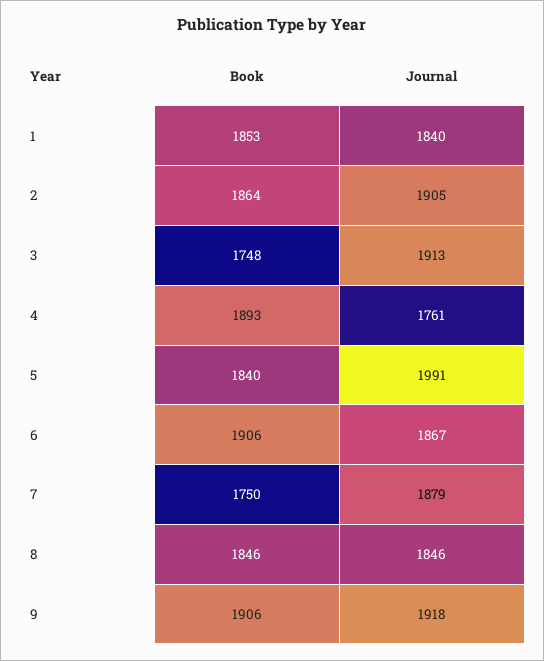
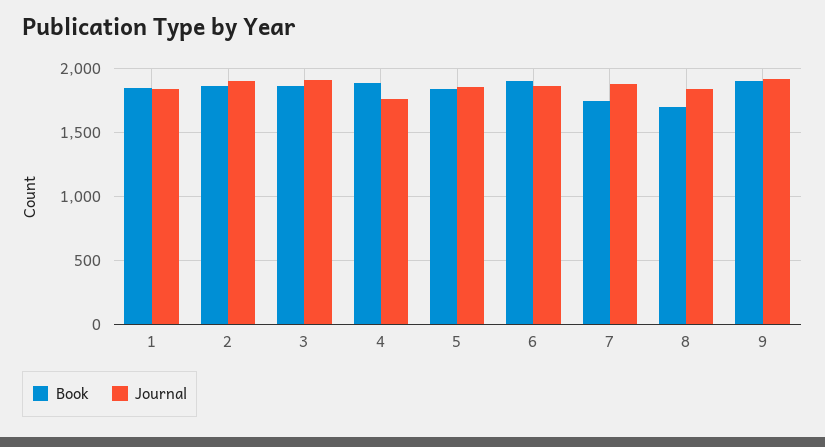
Book, 3: 1748 -> 1850
Journal, 5: 1991 -> 1850
Book, 8: 1846 -> 1700

